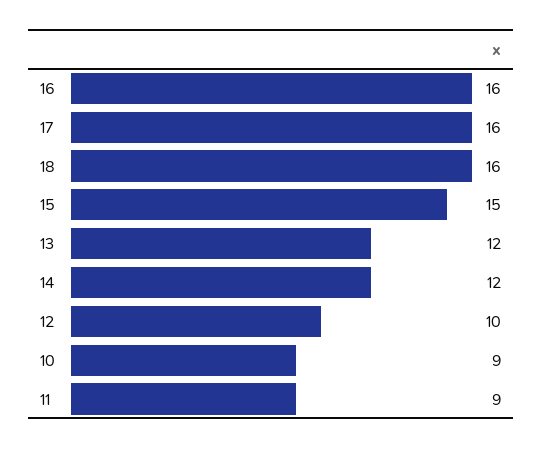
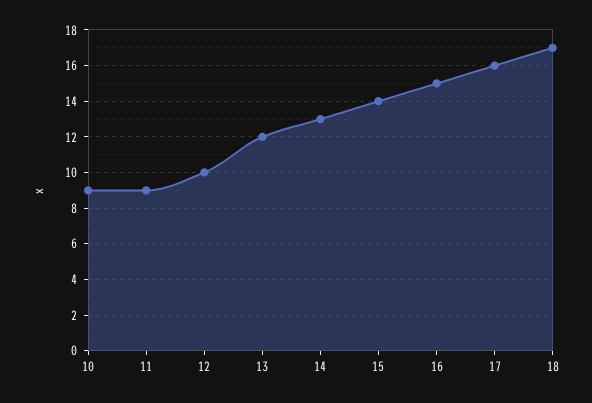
16: 16 -> 15
18: 16 -> 17
15: 15 -> 14
14: 12 -> 13

